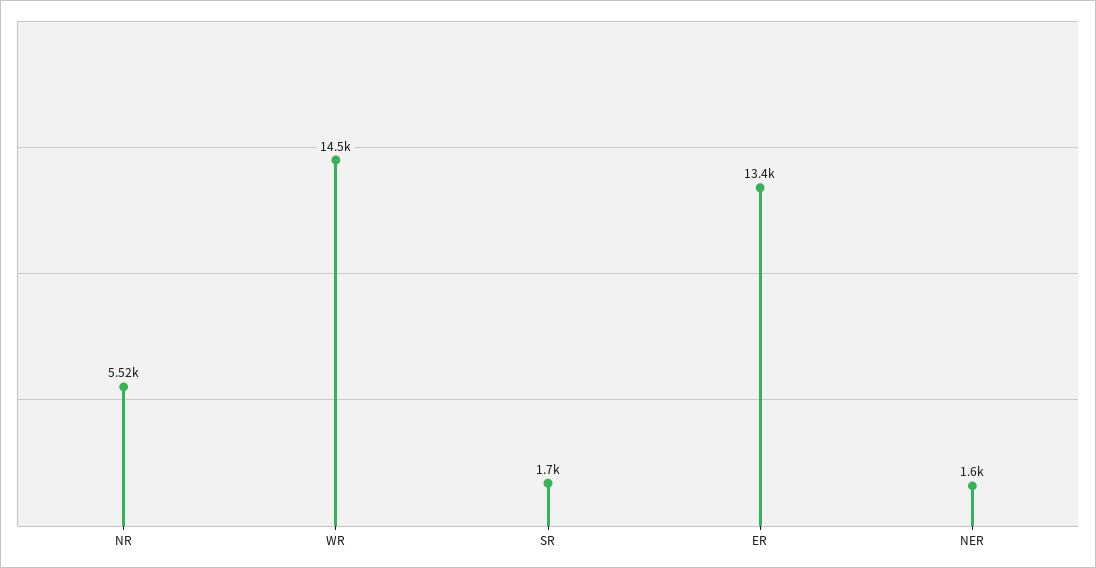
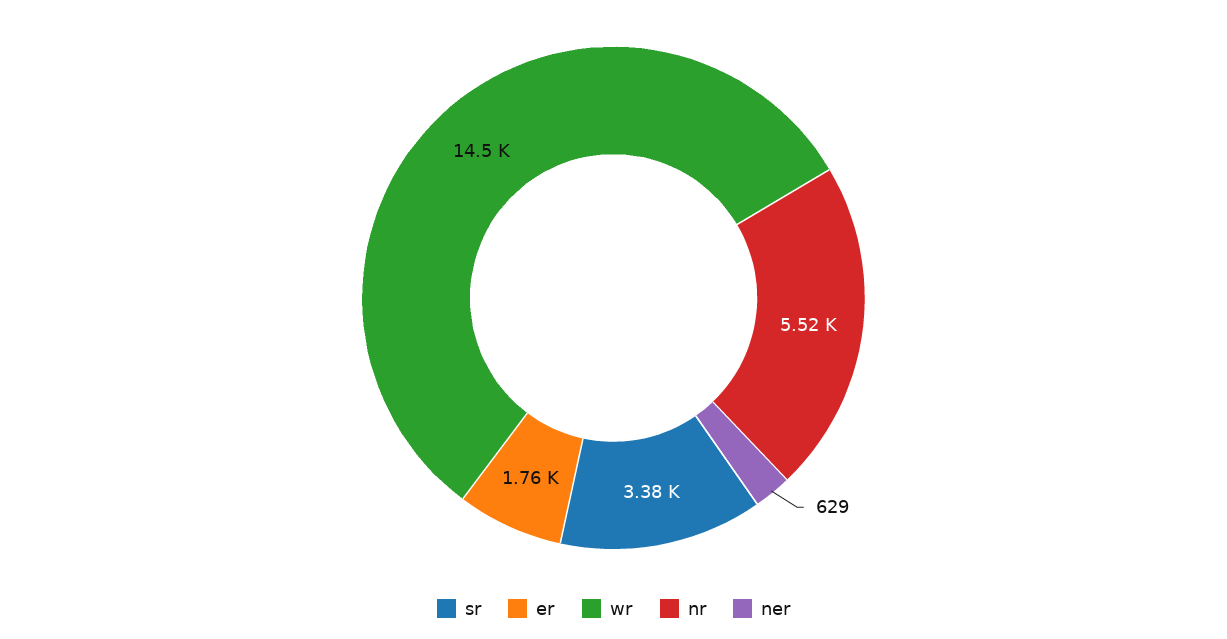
SR: 1700 -> 3380
ER: 13400 -> 1760
NER: 1600 -> 629

